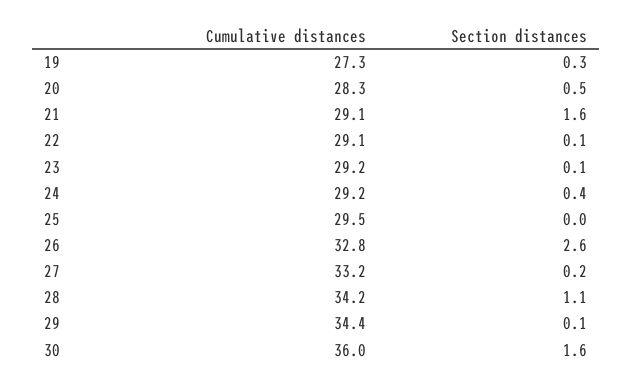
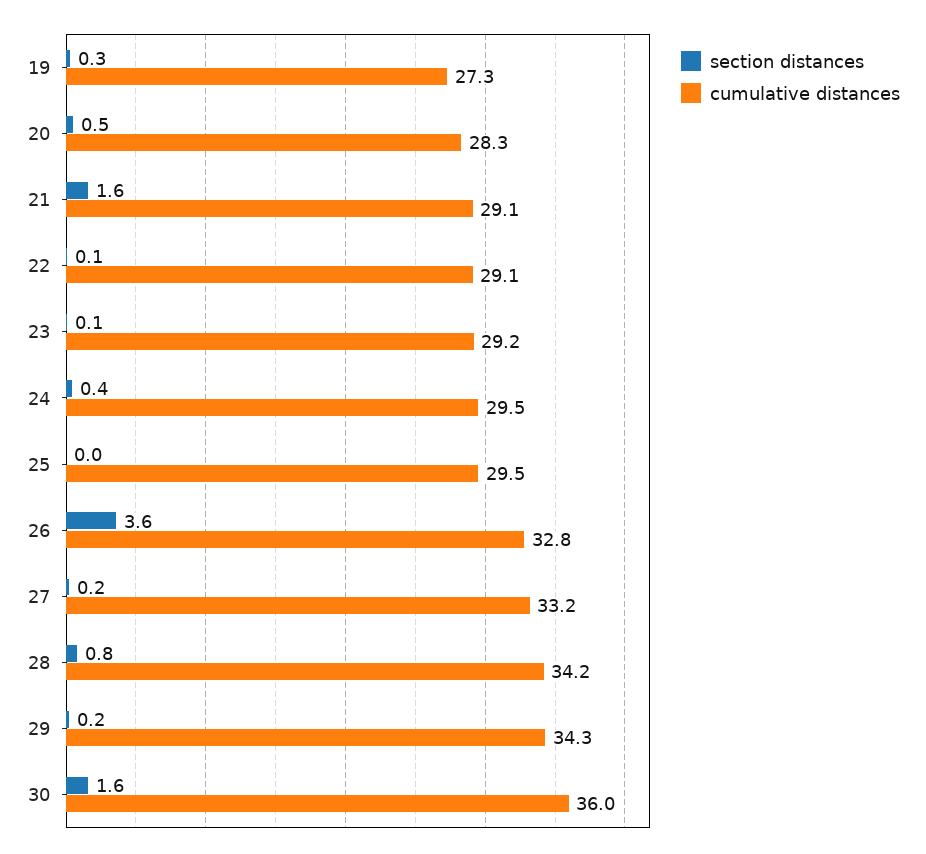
Cumulative distances, 24: 29.2 -> 29.5
Section distances, 26: 2.6 -> 3.6
Section distances, 28: 1.1 -> 0.8
Cumulative distances, 29: 34.4 -> 34.3
Section distances, 29: 0.1 -> 0.2

